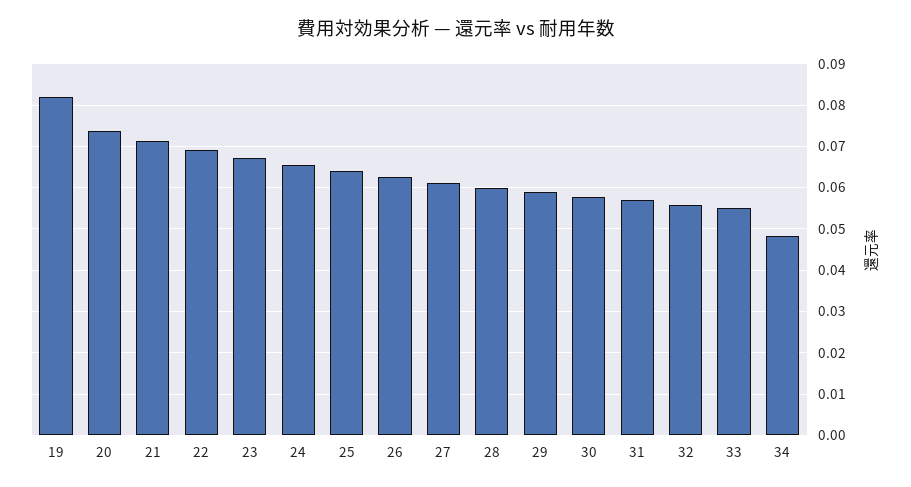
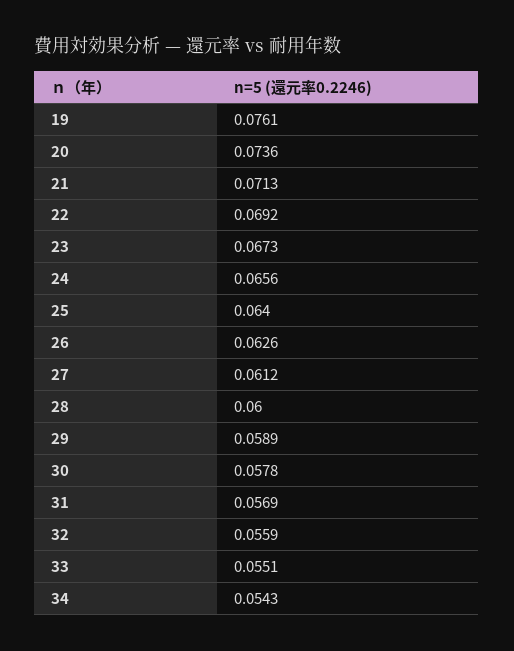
19: 0.082 -> 0.0761
34: 0.048 -> 0.0543

